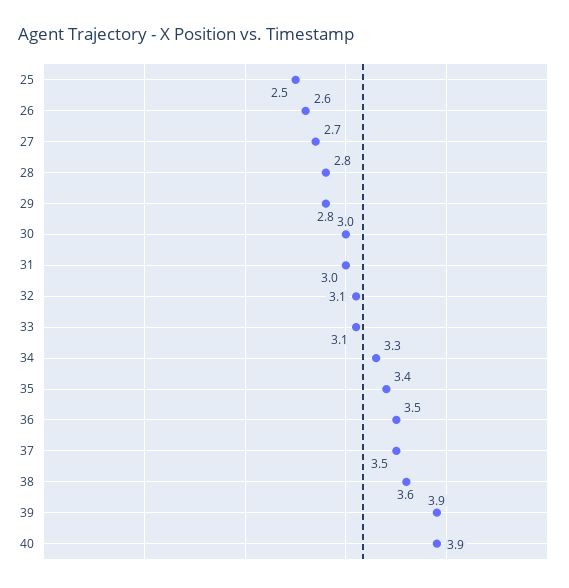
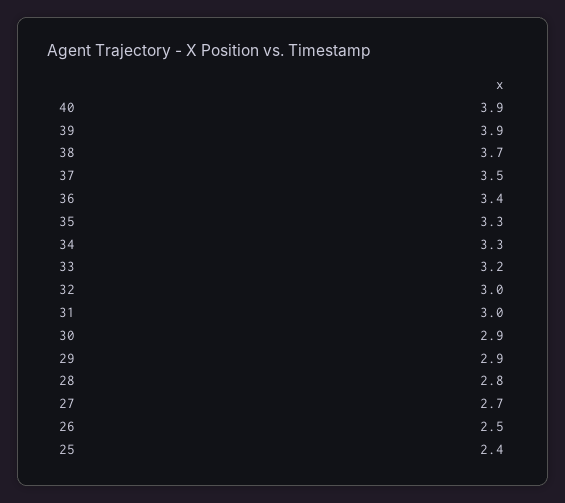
25: 2.5 -> 2.4
26: 2.6 -> 2.5
29: 2.8 -> 2.9
30: 3 -> 2.9
32: 3.1 -> 3
33: 3.1 -> 3.2
35: 3.4 -> 3.3
36: 3.5 -> 3.4
38: 3.6 -> 3.7

